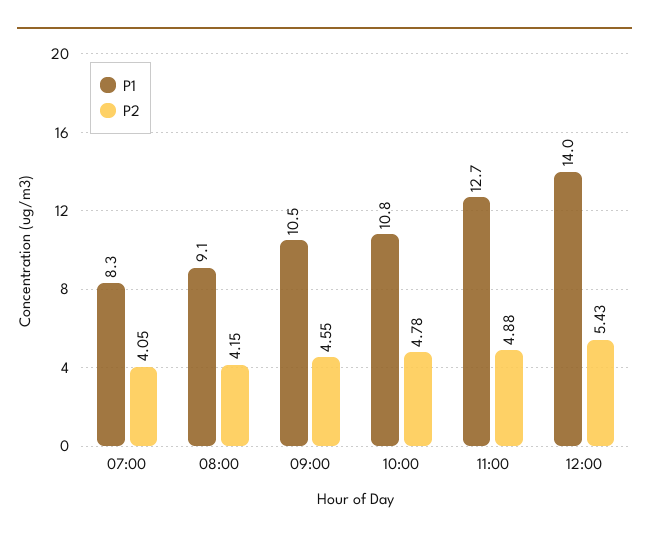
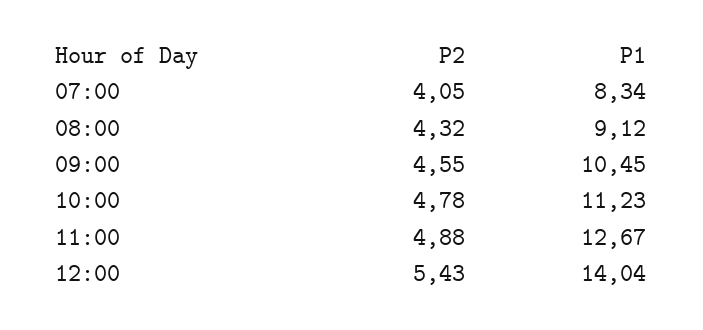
P2, 08:00: 4.15 -> 4.32
P1, 10:00: 10.8 -> 11.23

